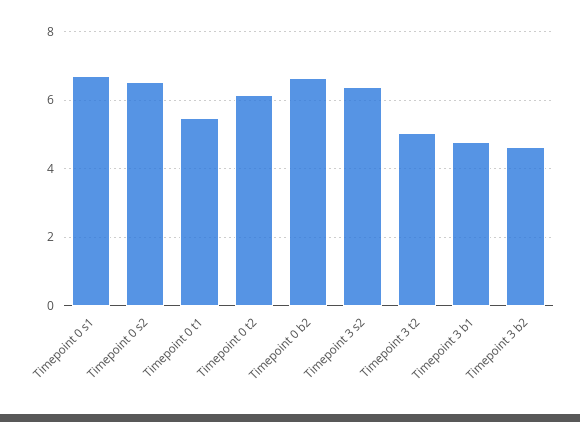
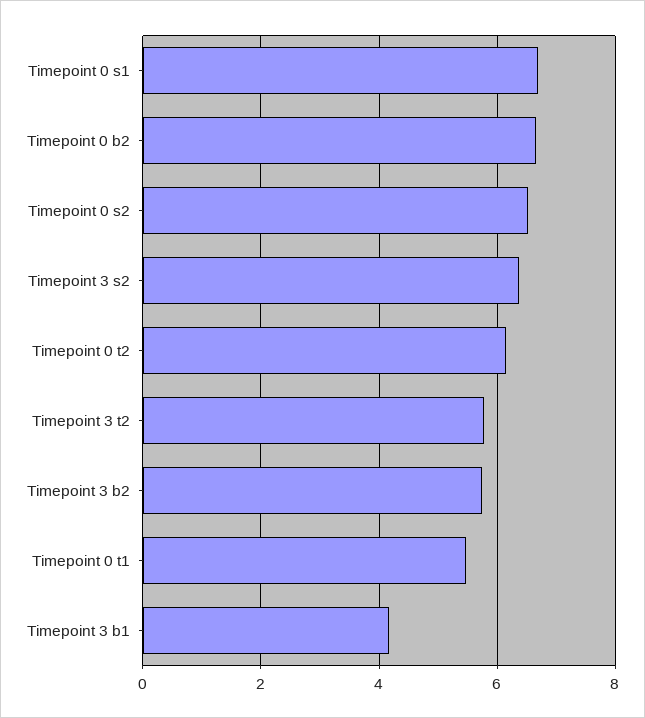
Timepoint 3 t2: 5 -> 5.8
Timepoint 3 b1: 4.8 -> 4.2
Timepoint 3 b2: 4.6 -> 5.8

